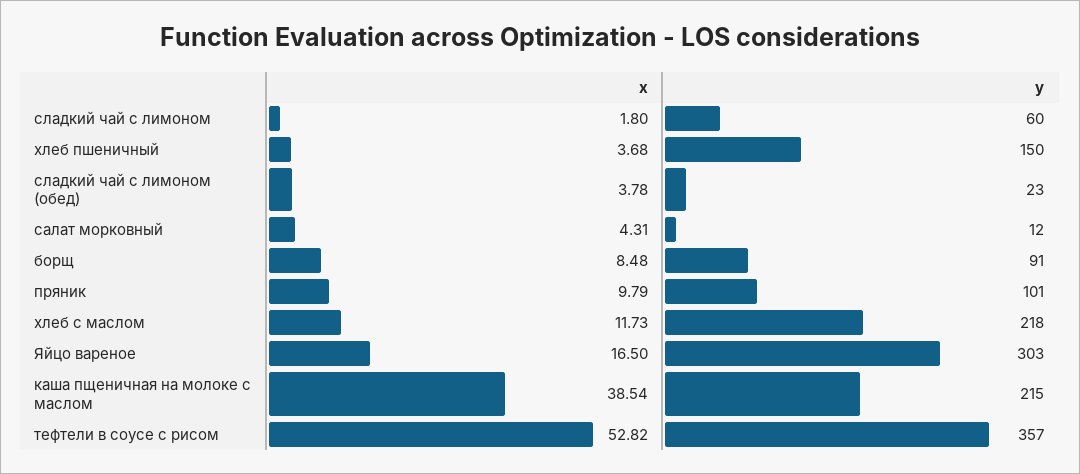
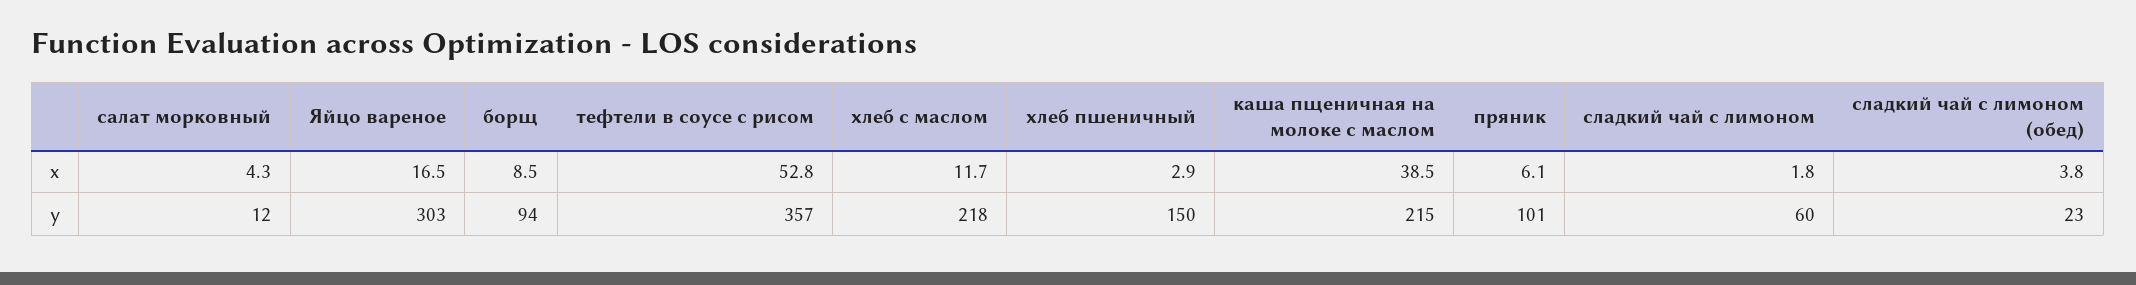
x, хлеб пшеничный: 3.68 -> 2.9
y, борщ: 91 -> 94
x, пряник: 9.79 -> 6.1

